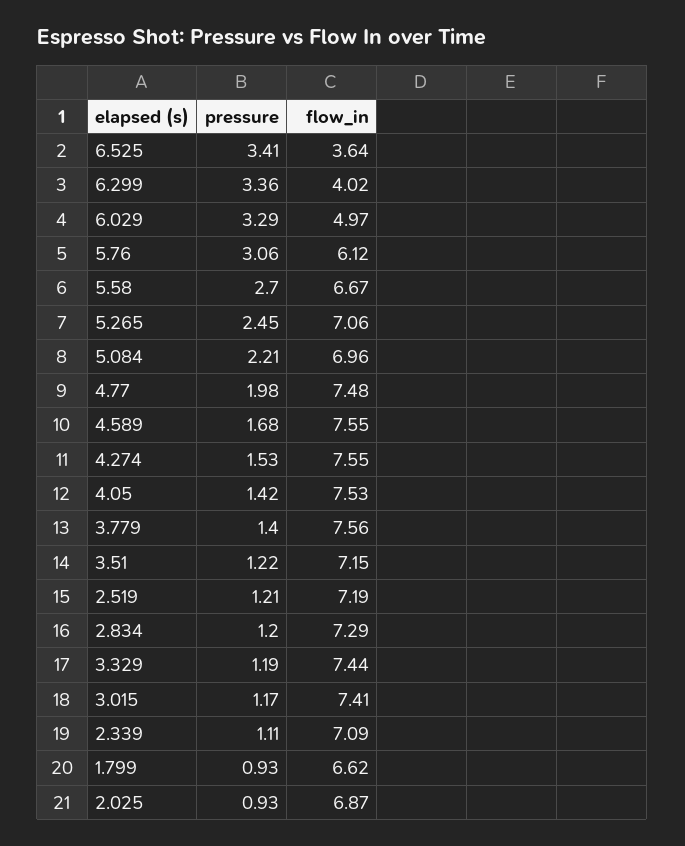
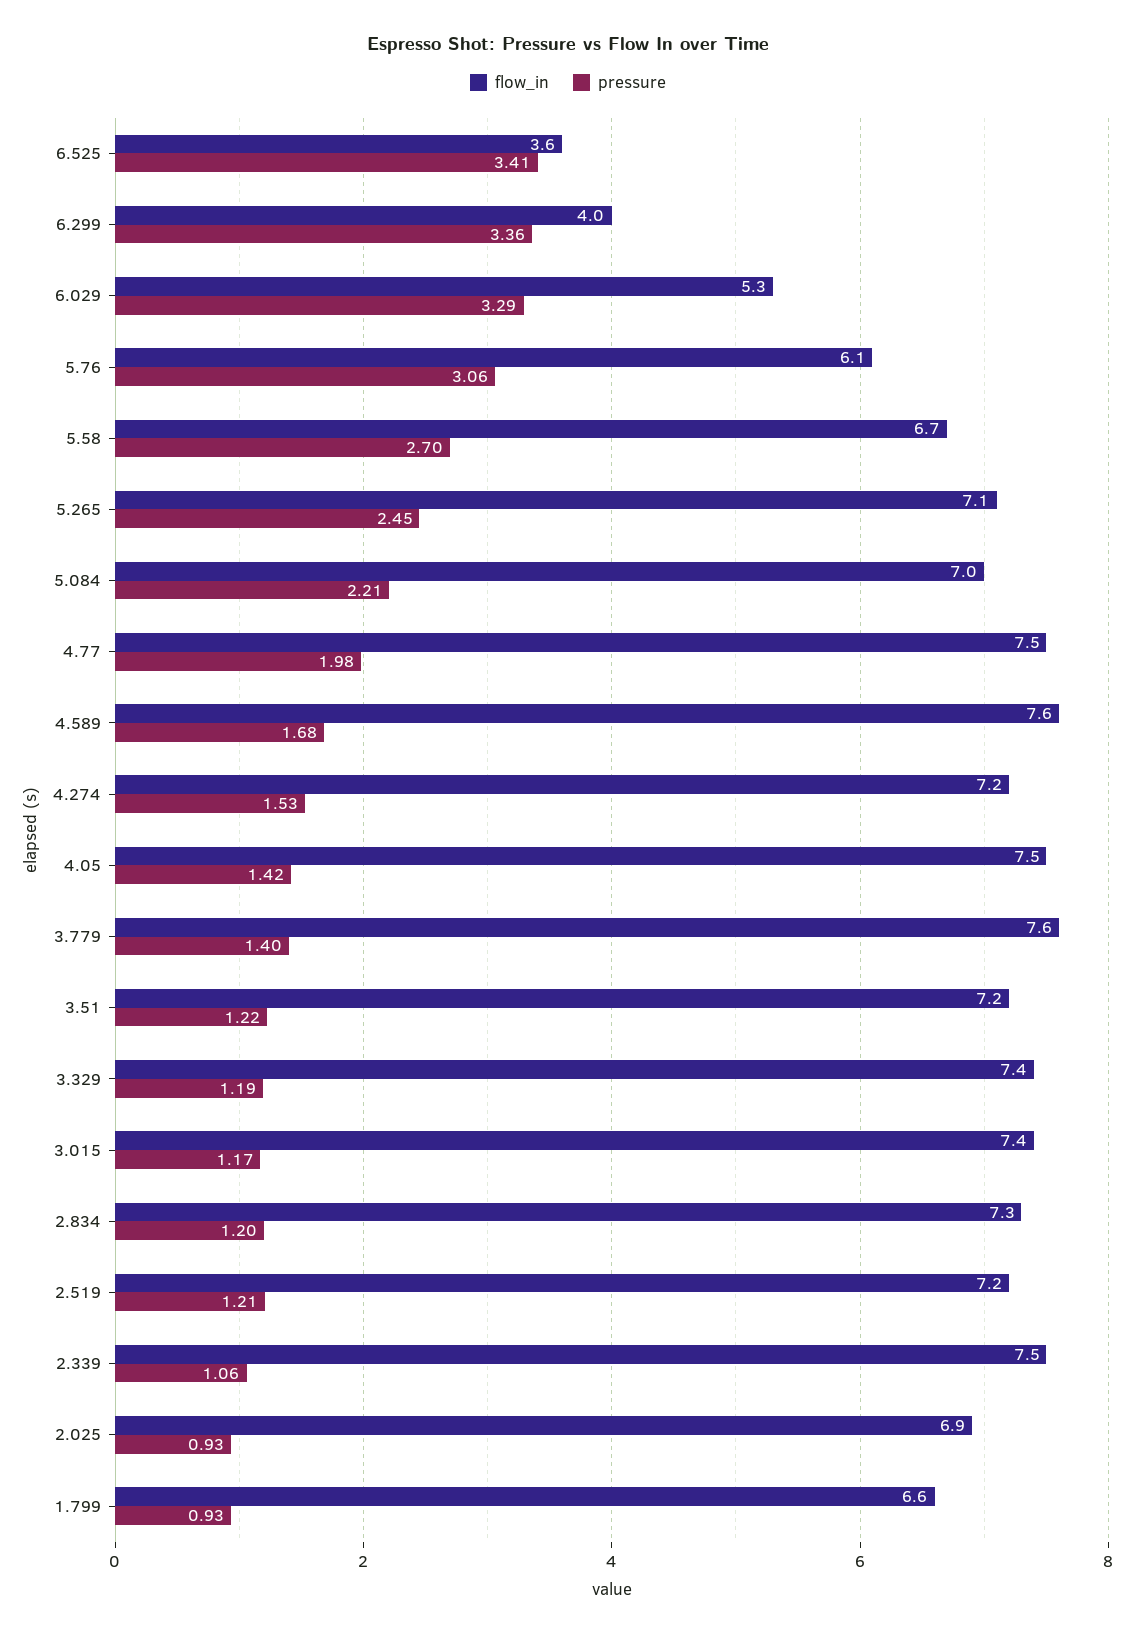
flow_in, 6.029: 4.97 -> 5.3
flow_in, 4.274: 7.55 -> 7.2
pressure, 2.339: 1.11 -> 1.06
flow_in, 2.339: 7.09 -> 7.5

